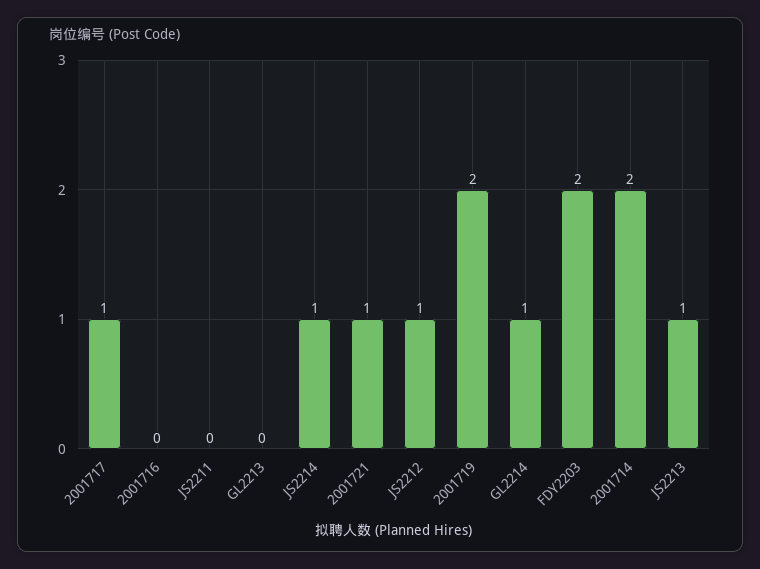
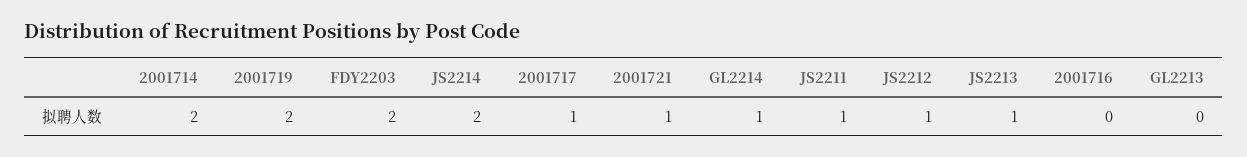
JS2211: 0 -> 1
JS2214: 1 -> 2

